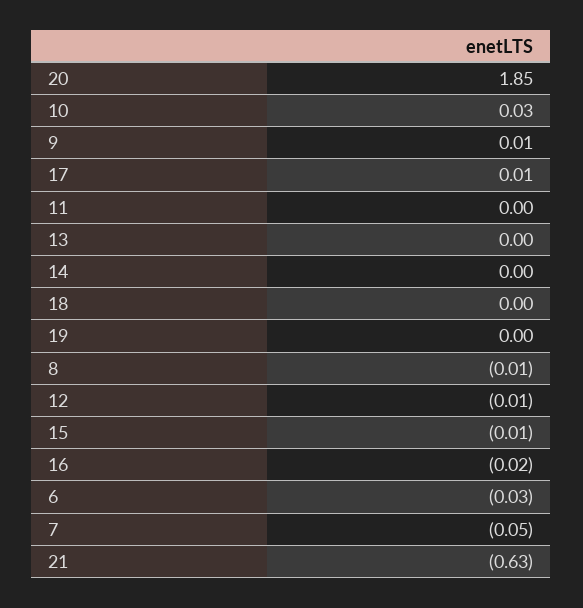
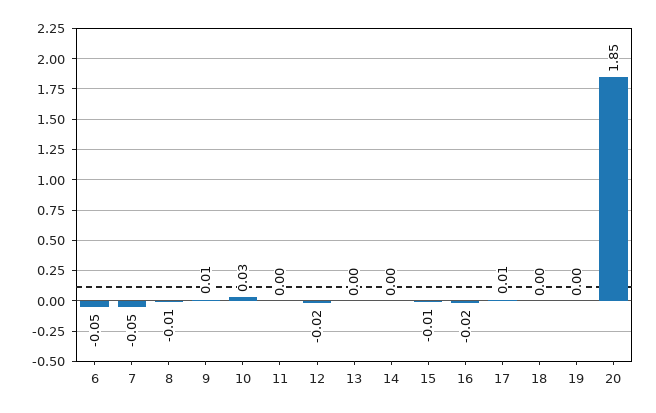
12: -0.01 -> -0.02
6: -0.03 -> -0.05
21: -0.63 -> none

